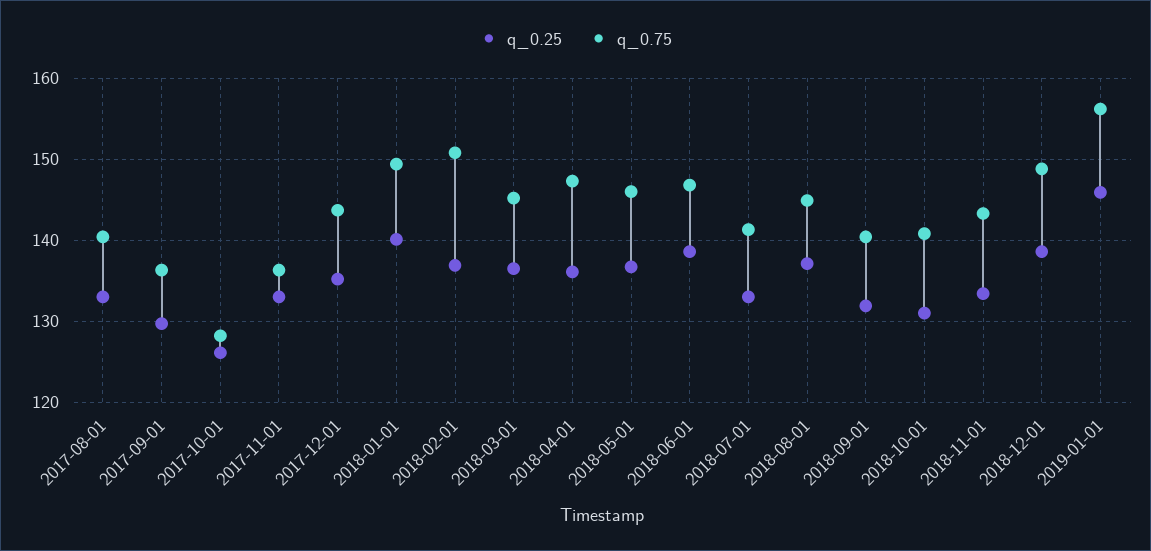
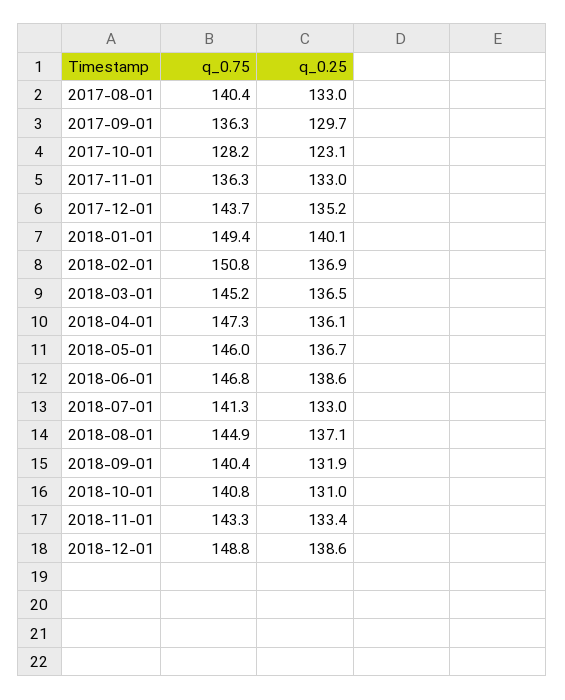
q_0.25, 2017-10-01: 126 -> 123.1
q_0.25, 2019-01-01: 146 -> none
q_0.75, 2019-01-01: 156 -> none

